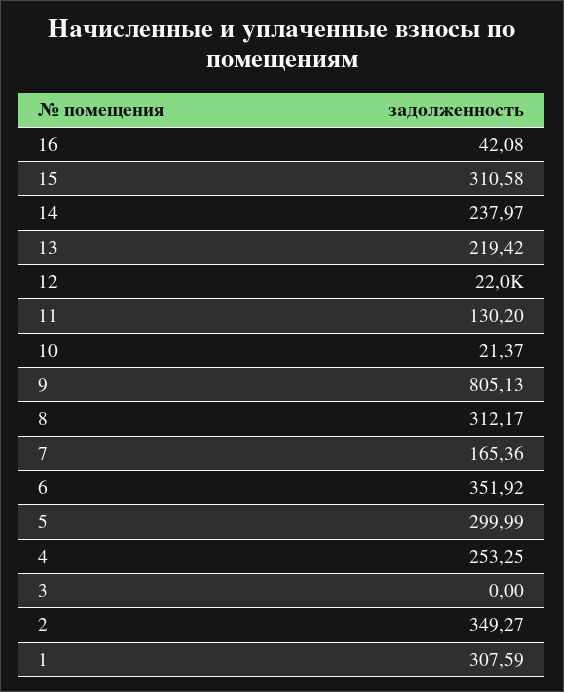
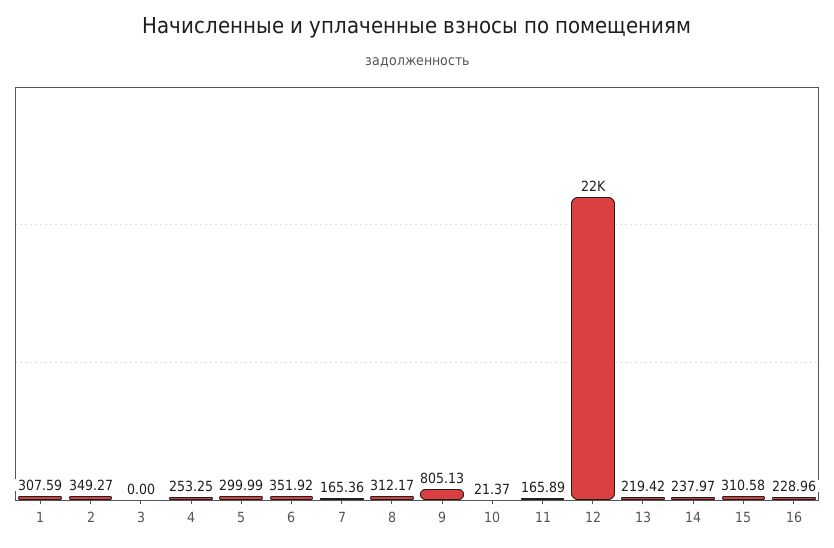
16: 42.08 -> 228.96
11: 130.2 -> 165.89

